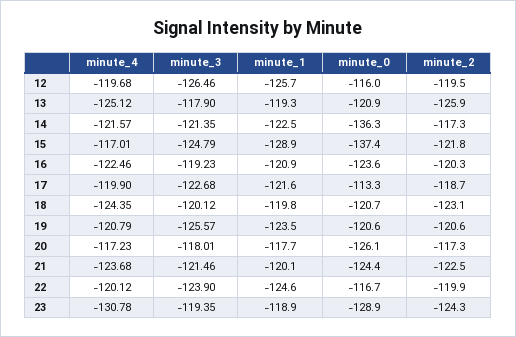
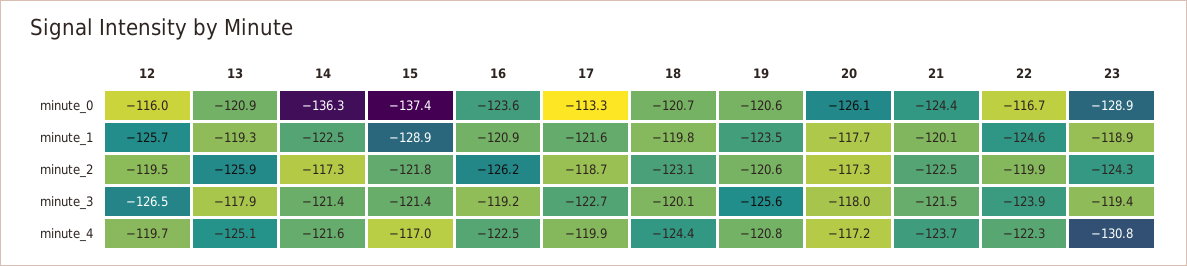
minute_3, 15: -124.79 -> -121.4
minute_2, 16: -120.3 -> -126.2
minute_4, 22: -120.12 -> -122.3

